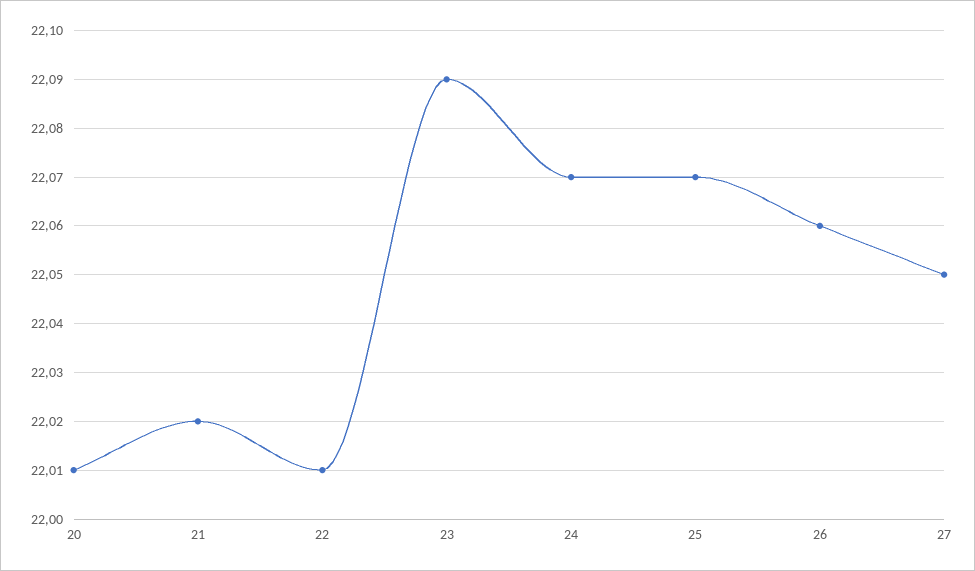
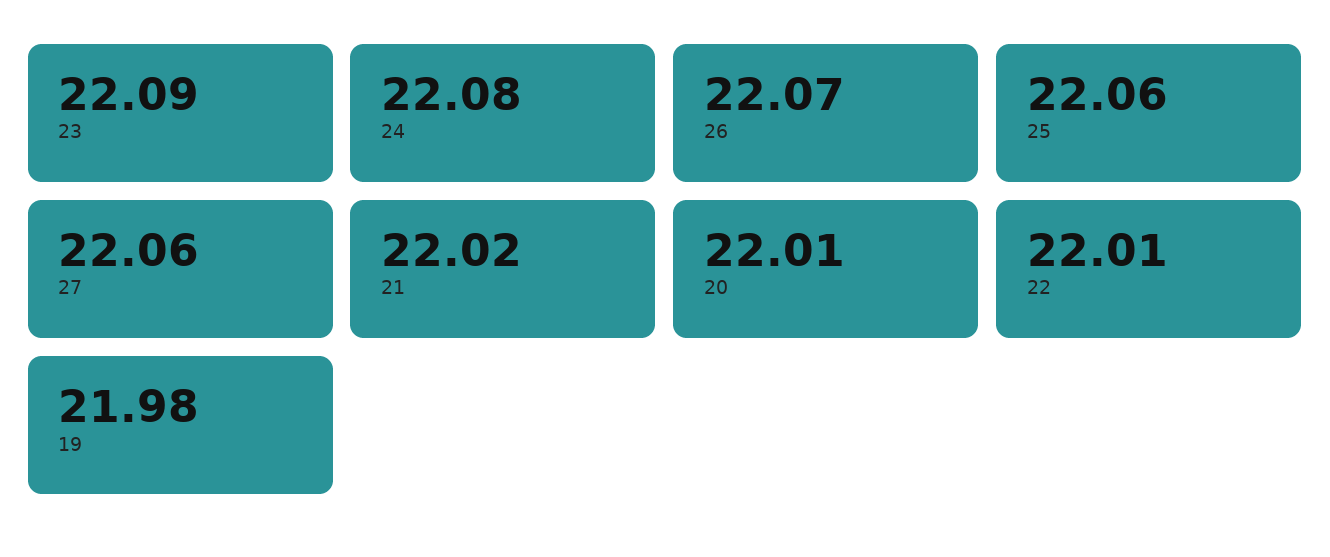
24: 22.07 -> 22.08
25: 22.07 -> 22.06
26: 22.06 -> 22.07
27: 22.05 -> 22.06
19: none -> 21.98

